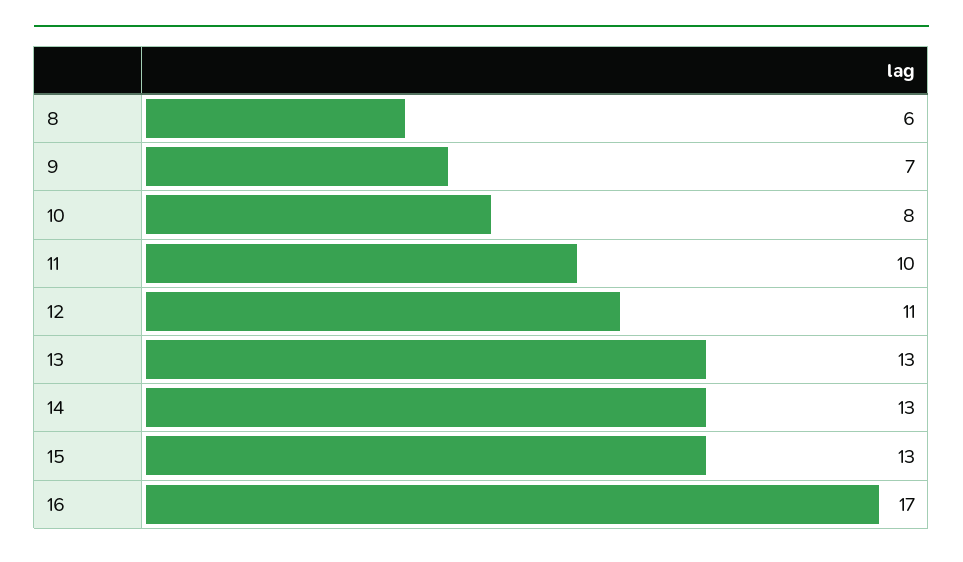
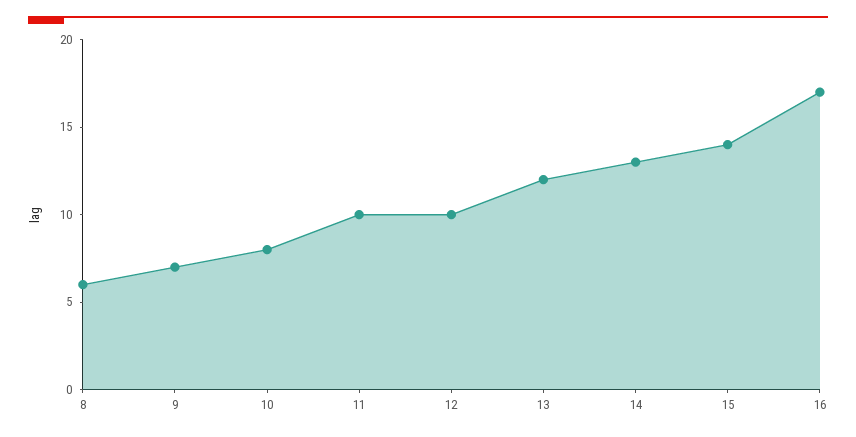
12: 11 -> 10
13: 13 -> 12
15: 13 -> 14

